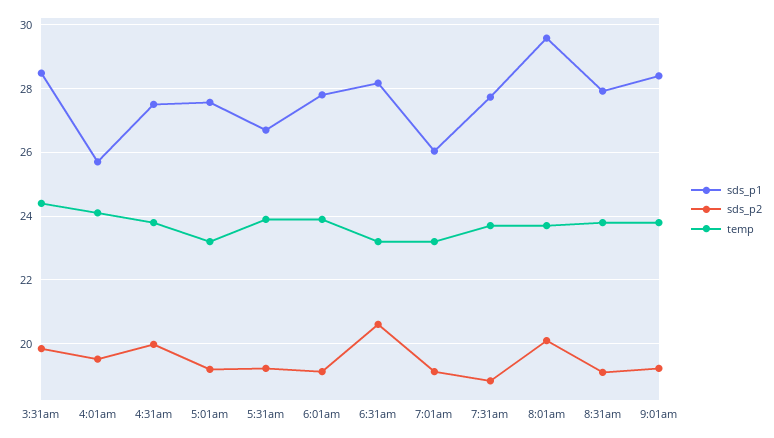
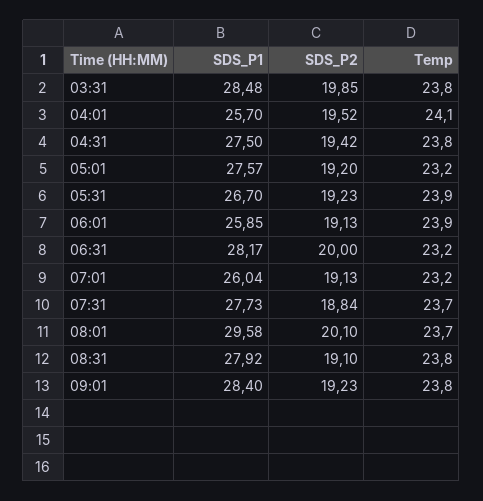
temp, 3:31am: 24.4 -> 23.8
sds_p2, 4:31am: 20 -> 19.42
sds_p1, 6:01am: 27.8 -> 25.85
sds_p2, 6:31am: 20.6 -> 20

